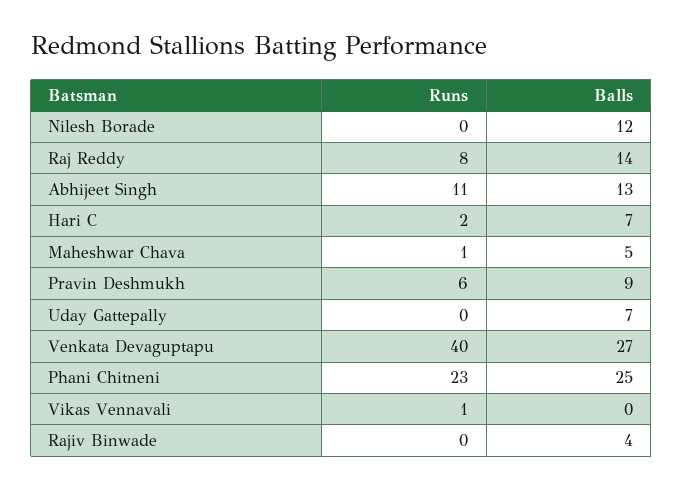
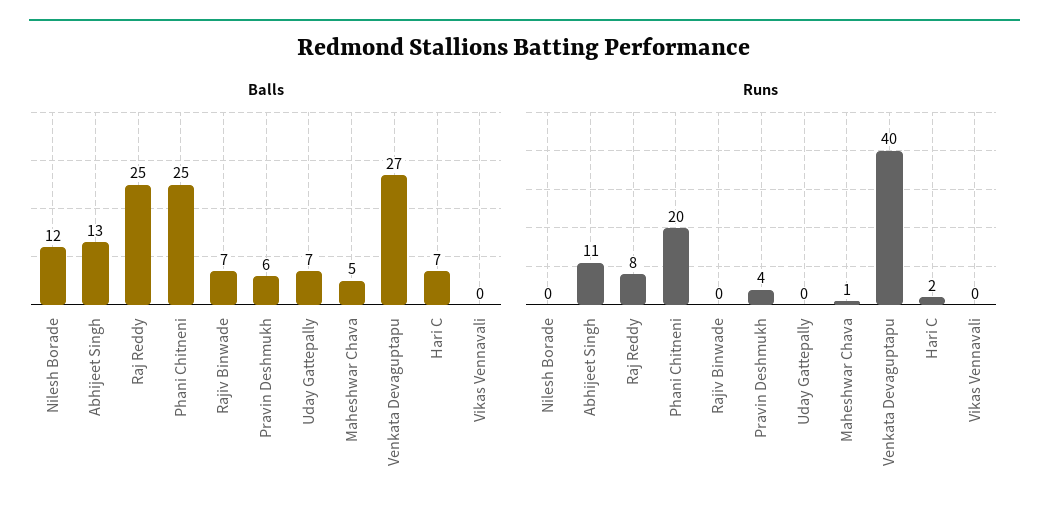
Balls, Raj Reddy: 14 -> 25
Runs, Pravin Deshmukh: 6 -> 4
Balls, Pravin Deshmukh: 9 -> 6
Runs, Phani Chitneni: 23 -> 20
Runs, Vikas Vennavali: 1 -> 0
Balls, Rajiv Binwade: 4 -> 7

